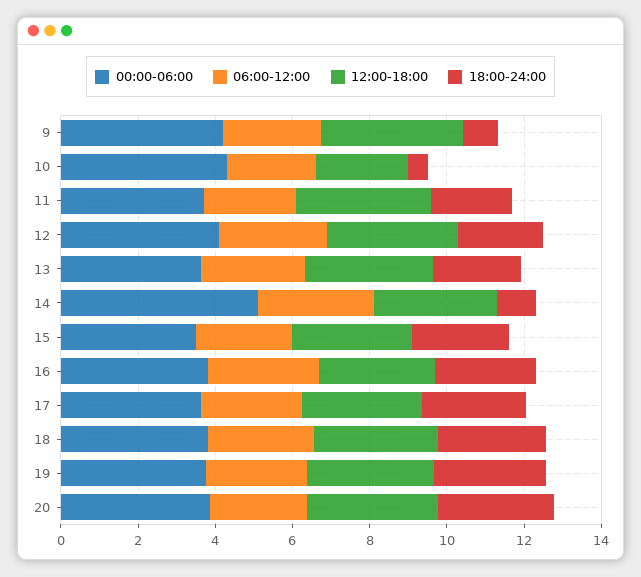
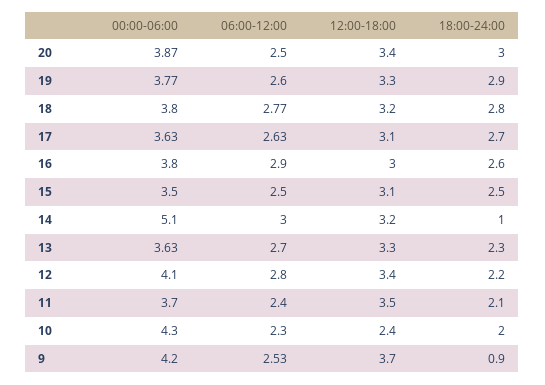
18:00-24:00, 10: 0.5 -> 2

